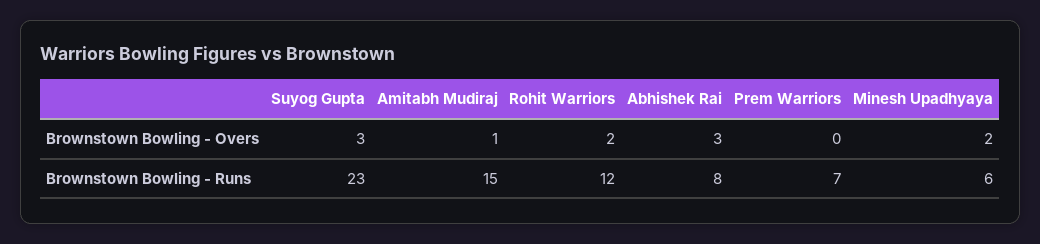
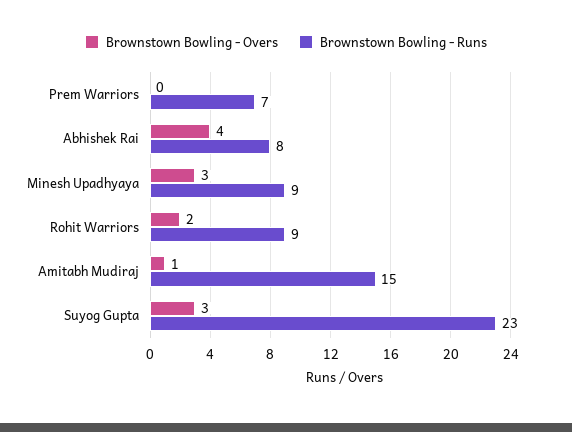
Brownstown Bowling - Overs, Abhishek Rai: 3 -> 4
Brownstown Bowling - Overs, Minesh Upadhyaya: 2 -> 3
Brownstown Bowling - Runs, Rohit Warriors: 12 -> 9
Brownstown Bowling - Runs, Minesh Upadhyaya: 6 -> 9

